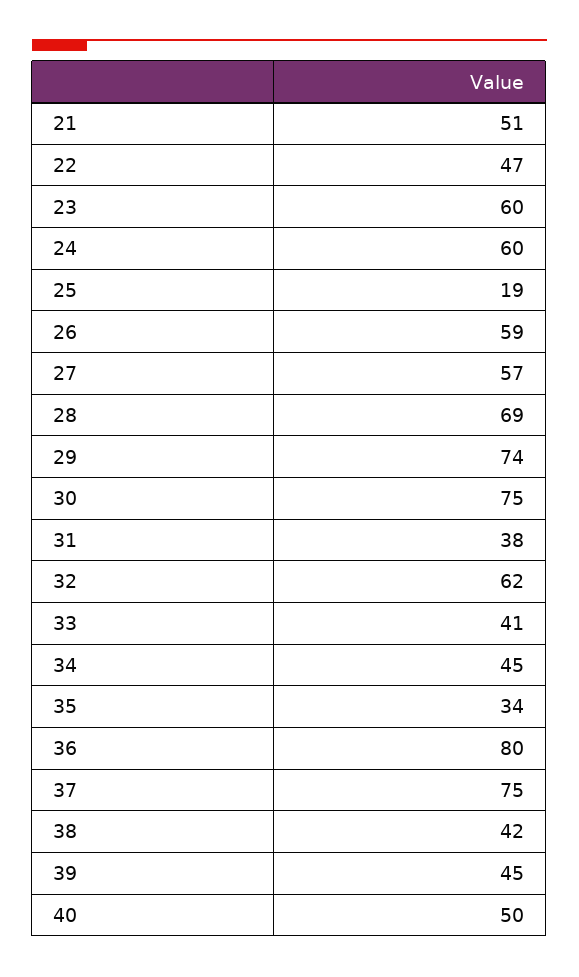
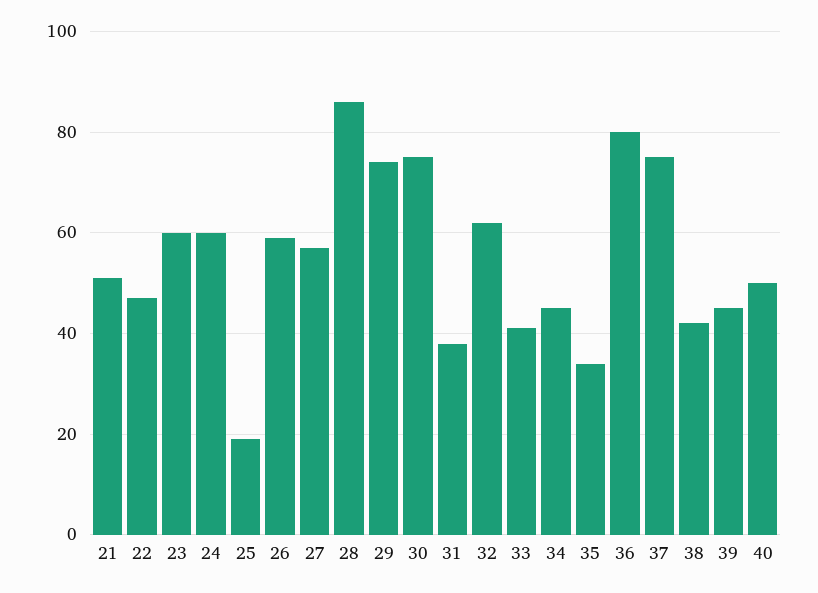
28: 69 -> 85

